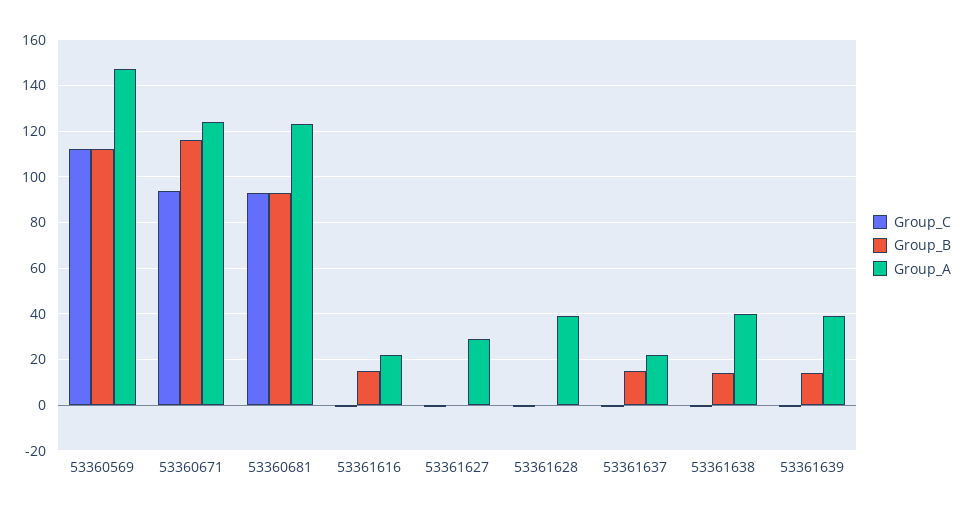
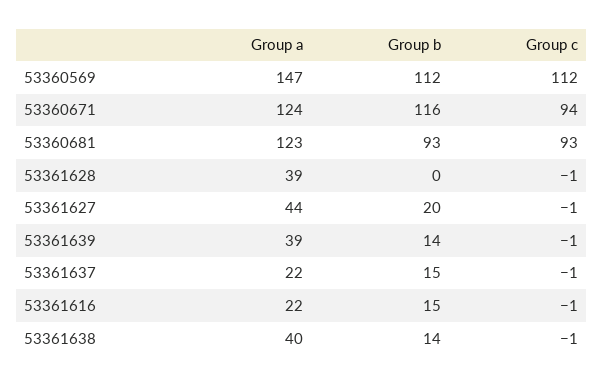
Group_B, 53361627: 0 -> 20
Group_A, 53361627: 30 -> 44

